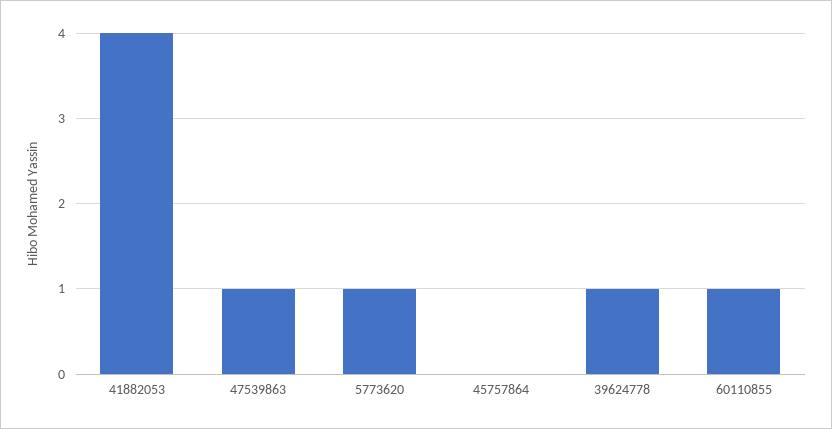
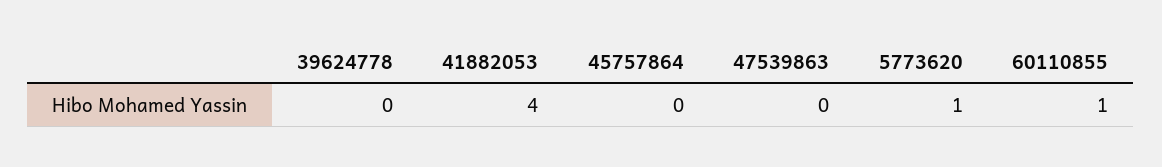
47539863: 1 -> 0
39624778: 1 -> 0

